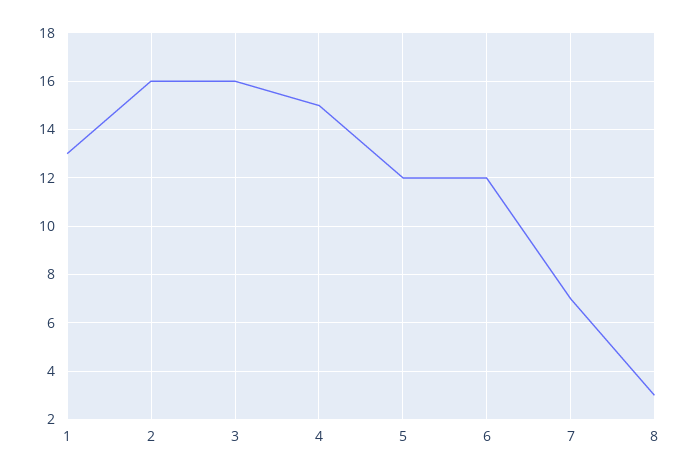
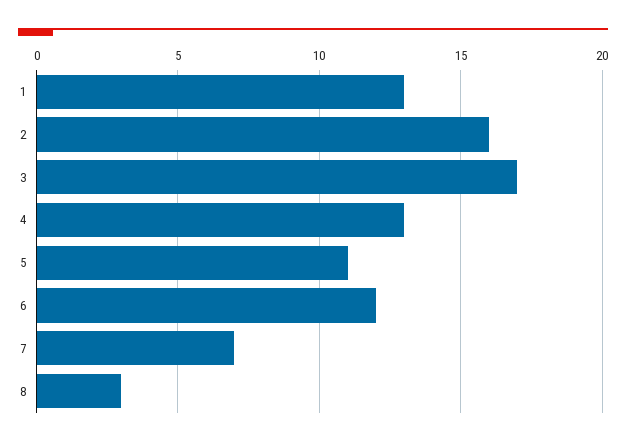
3: 16 -> 17
4: 15 -> 13
5: 12 -> 11

